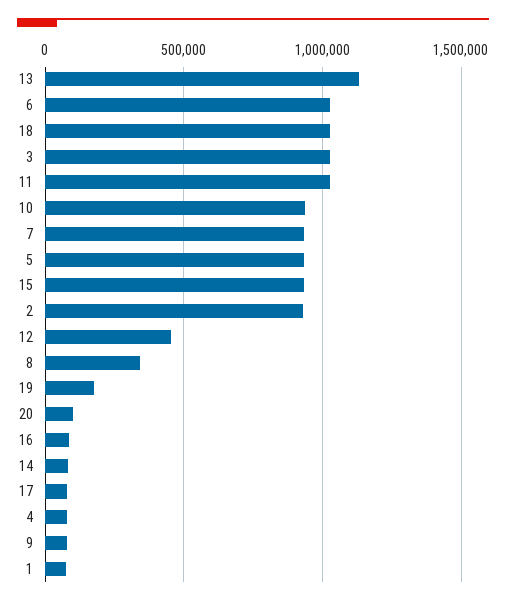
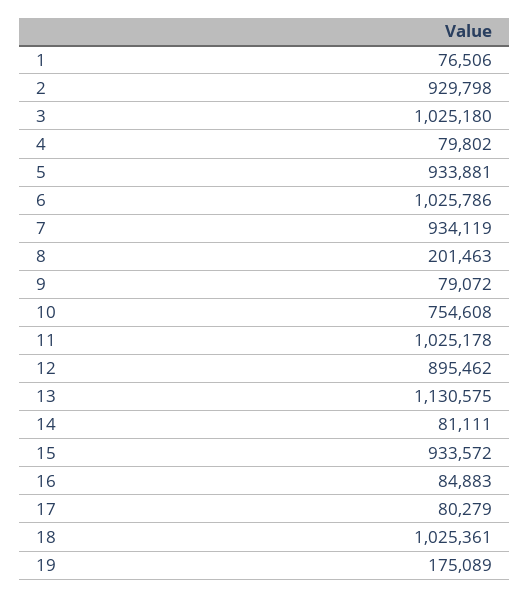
10: 950000 -> 754608
12: 450000 -> 895462
8: 350000 -> 201463
20: 100000 -> none

